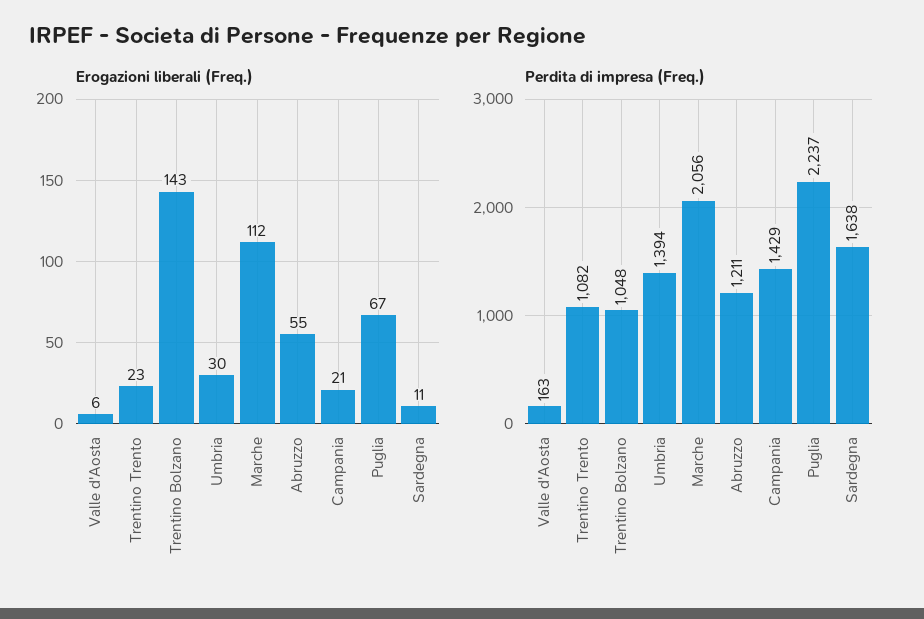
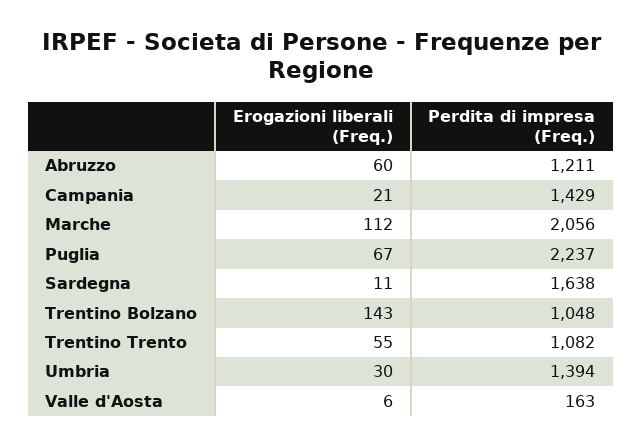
Erogazioni liberali (Freq.), Trentino Trento: 23 -> 55
Erogazioni liberali (Freq.), Abruzzo: 55 -> 60

